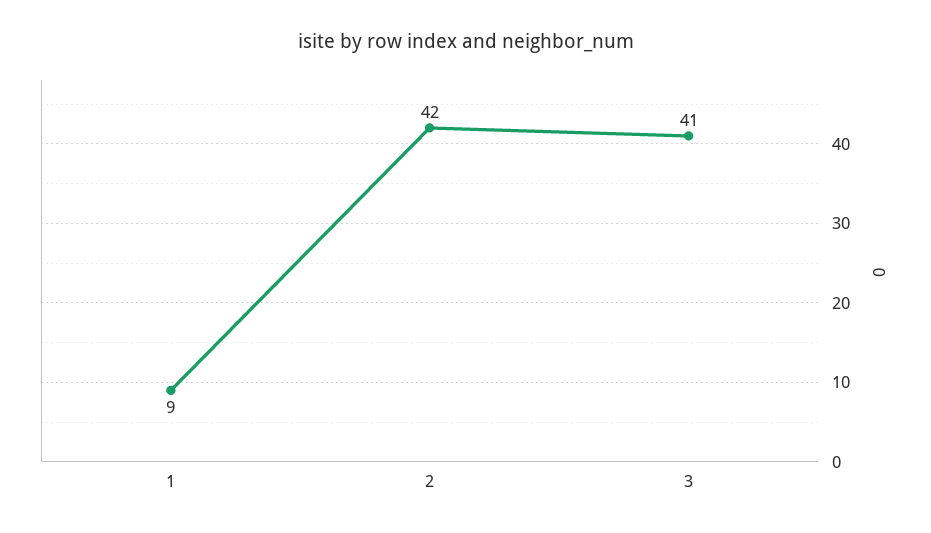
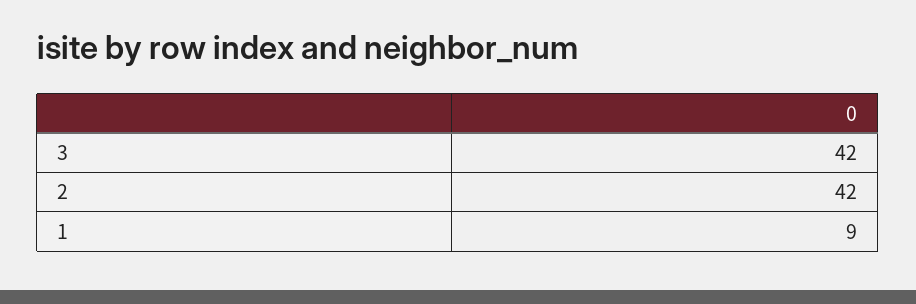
3: 41 -> 42

